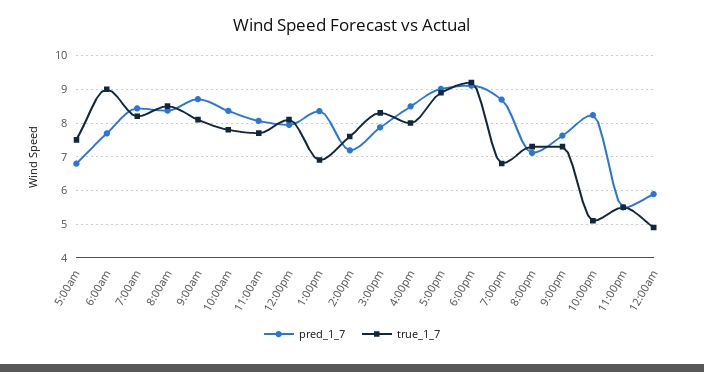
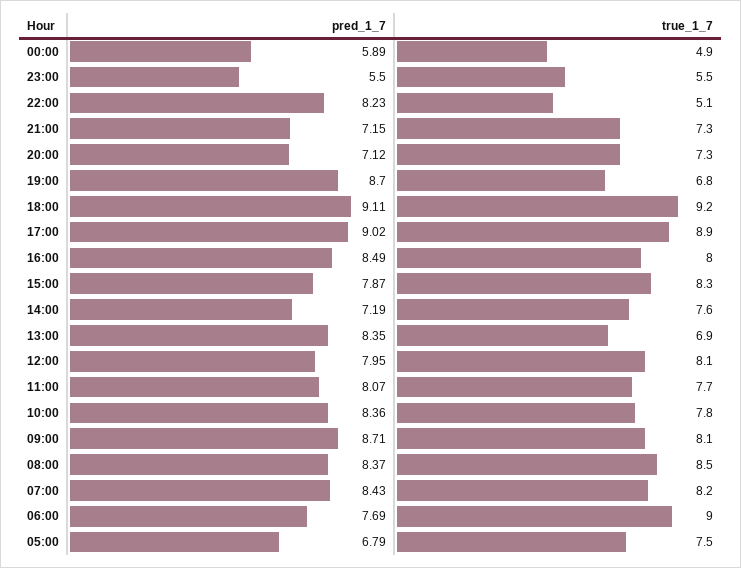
pred_1_7, 9:00pm: 7.6 -> 7.15

